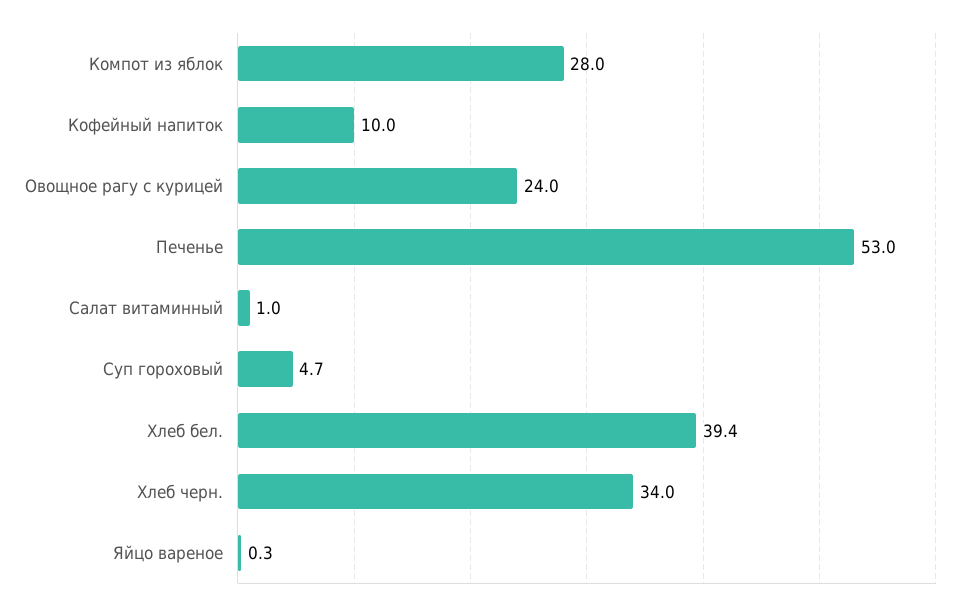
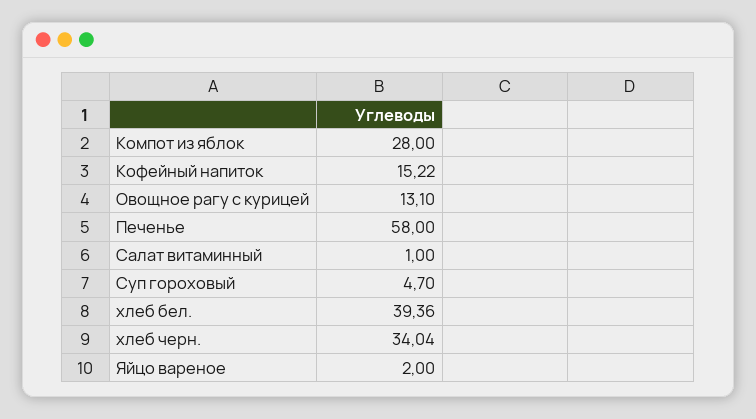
Кофейный напиток: 10 -> 15.22
Овощное рагу с курицей: 24 -> 13.1
Печенье: 53 -> 58
Яйцо вареное: 0.3 -> 2

